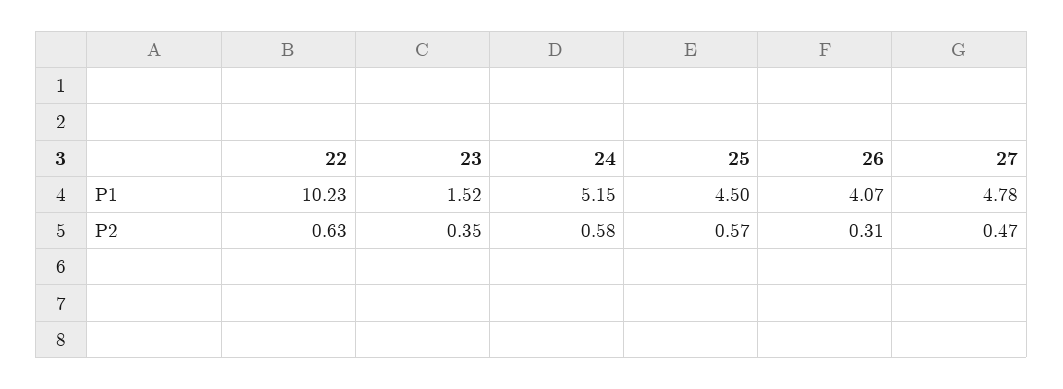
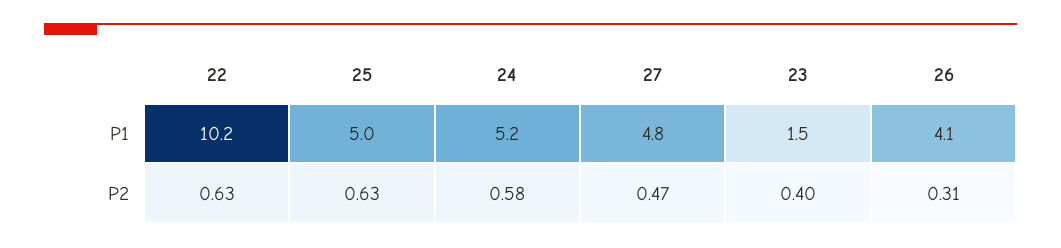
25, P1: 4.5 -> 5
23, P2: 0.35 -> 0.4
25, P2: 0.57 -> 0.63

